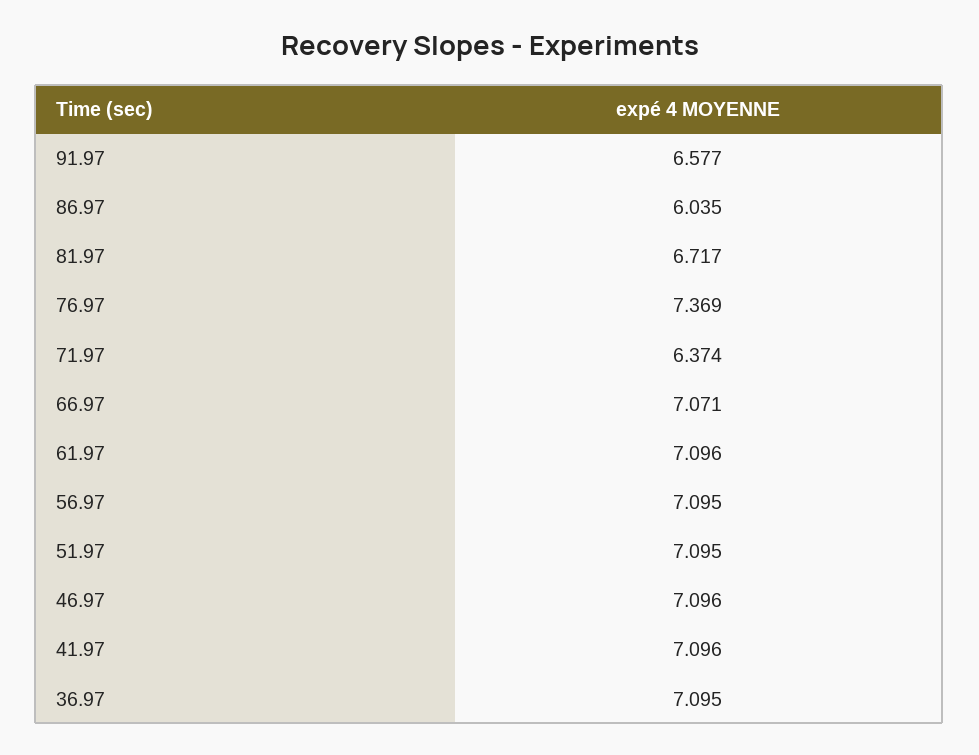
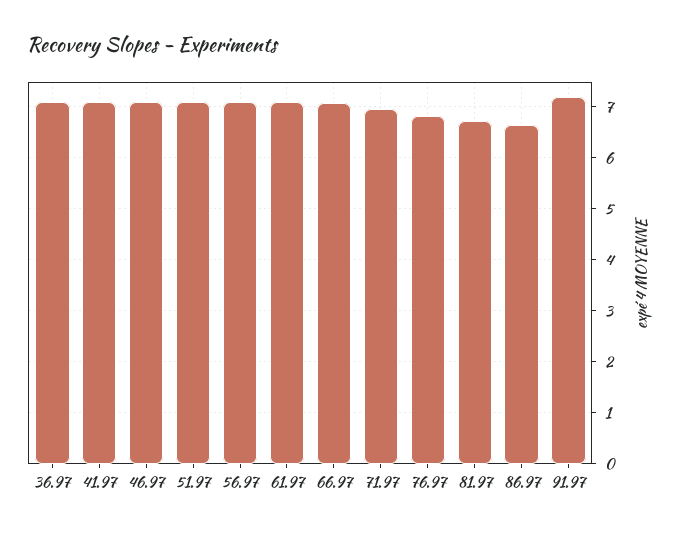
91.97: 6.577 -> 7.2
86.97: 6.035 -> 6.6
76.97: 7.369 -> 6.8
71.97: 6.374 -> 7

